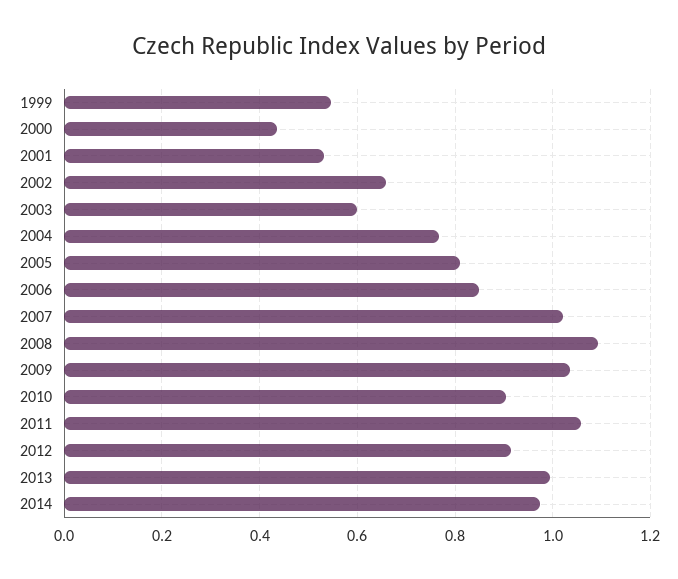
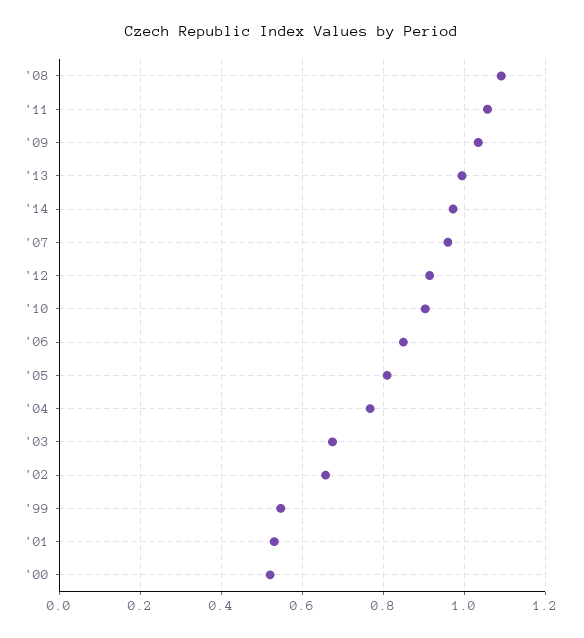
2000: 0.44 -> 0.52
2003: 0.6 -> 0.68
2007: 1.02 -> 0.96

